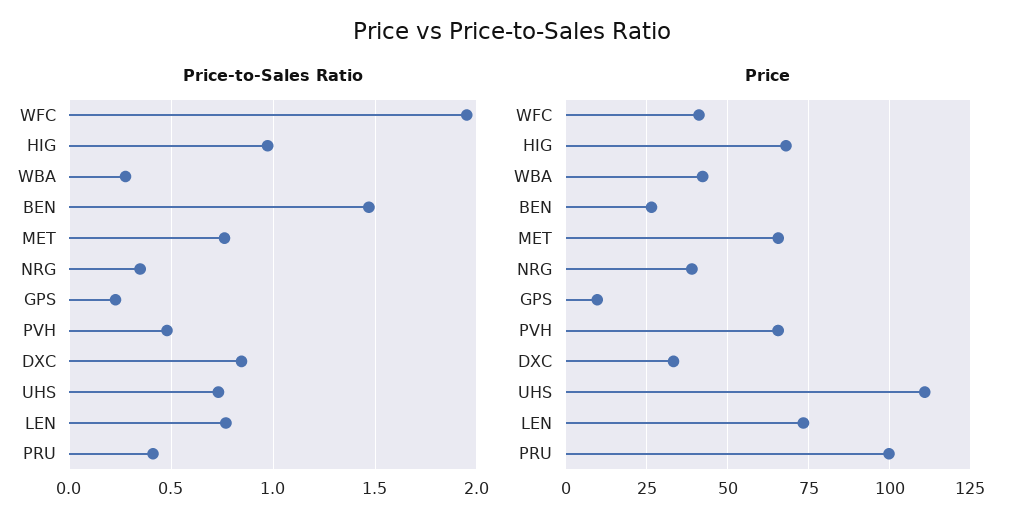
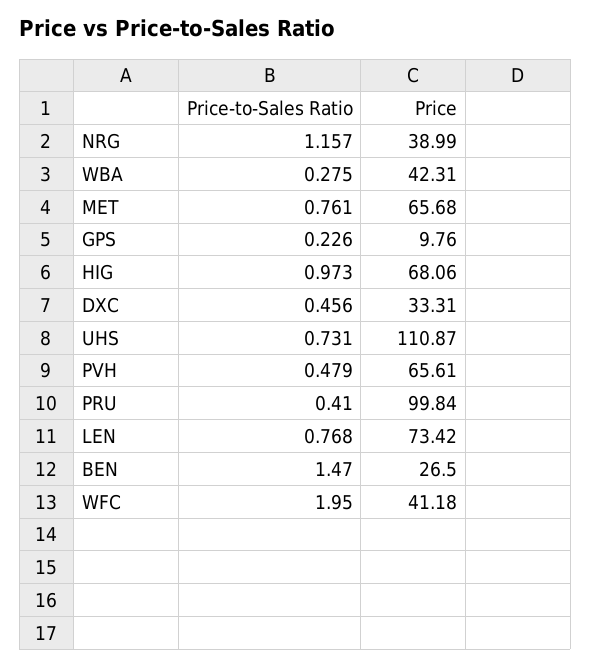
Price-to-Sales Ratio, NRG: 0.35 -> 1.157
Price-to-Sales Ratio, DXC: 0.85 -> 0.456

